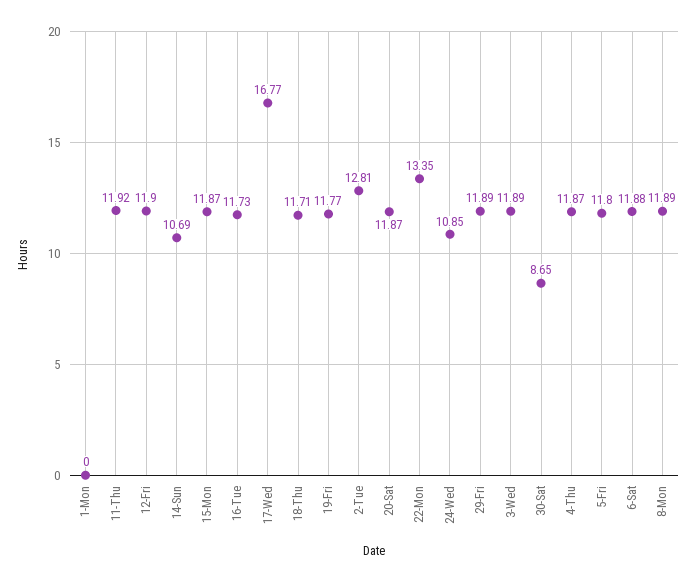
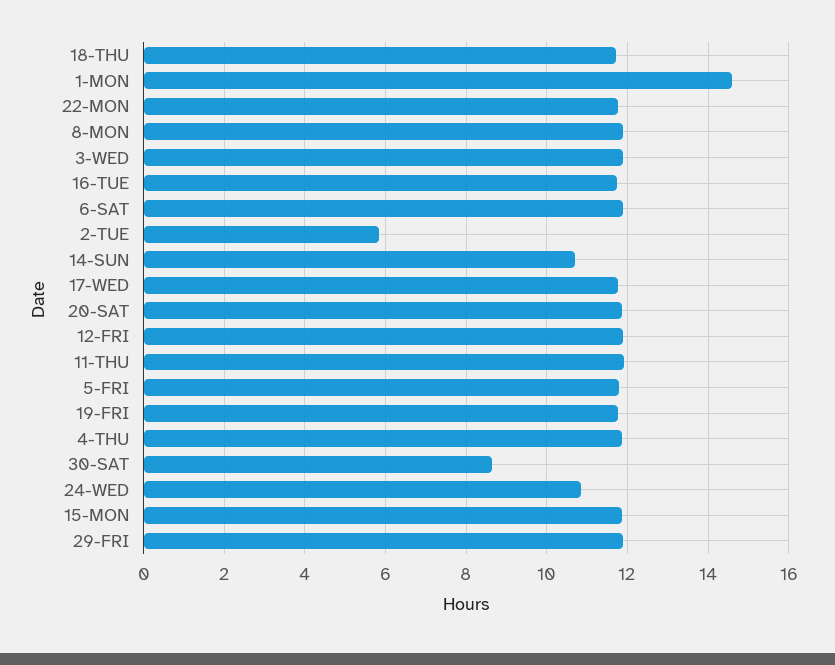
1-Mon: 0 -> 14.6
17-Wed: 16.77 -> 11.8
2-Tue: 12.81 -> 5.8
22-Mon: 13.35 -> 11.8

